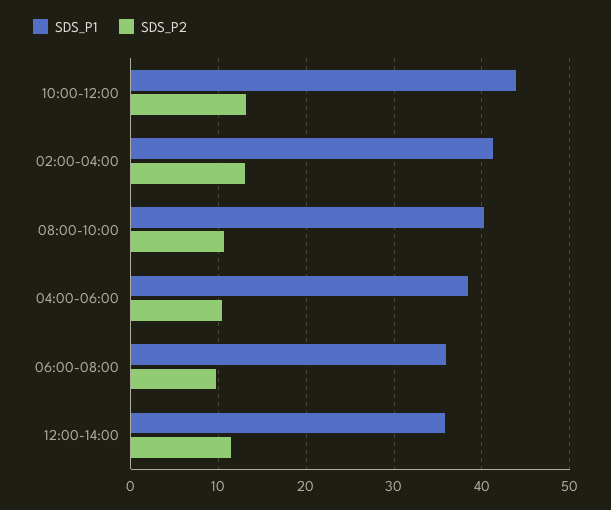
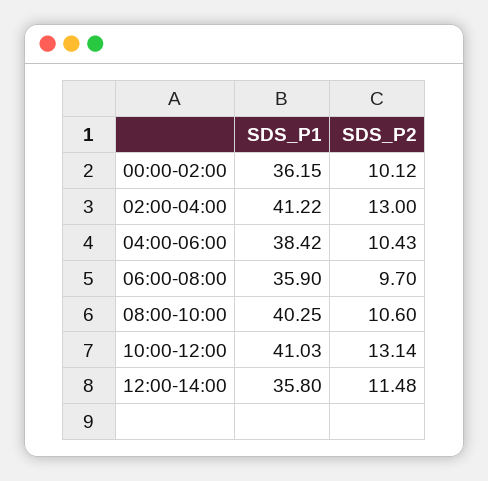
SDS_P1, 10:00-12:00: 44 -> 41.03
SDS_P1, 00:00-02:00: none -> 36.15
SDS_P2, 00:00-02:00: none -> 10.12

